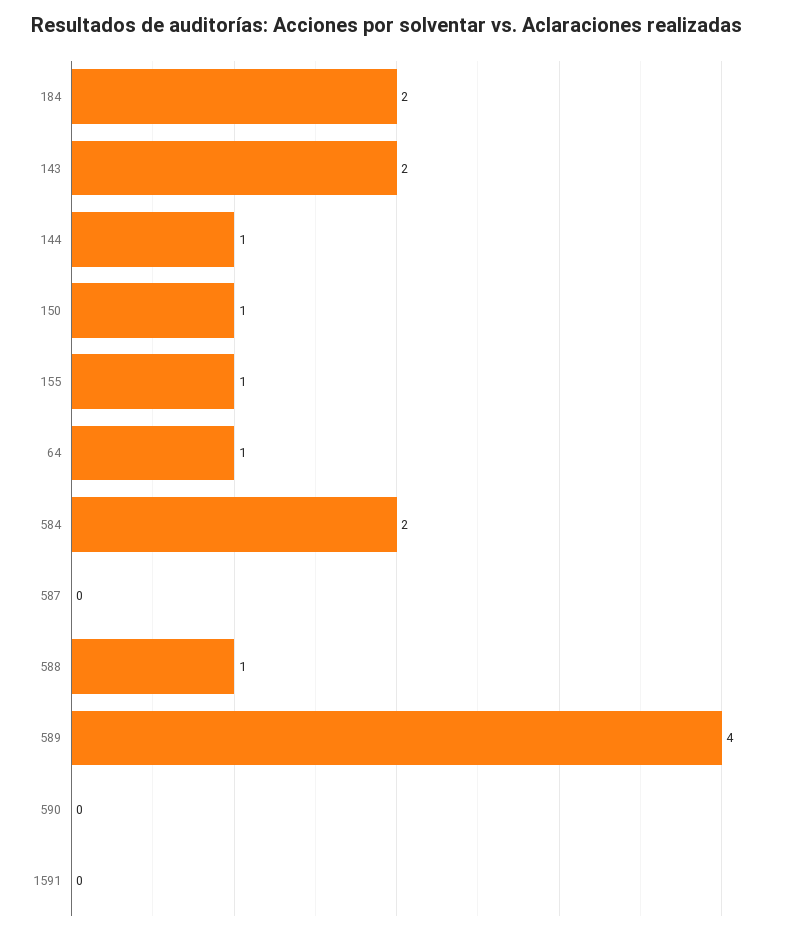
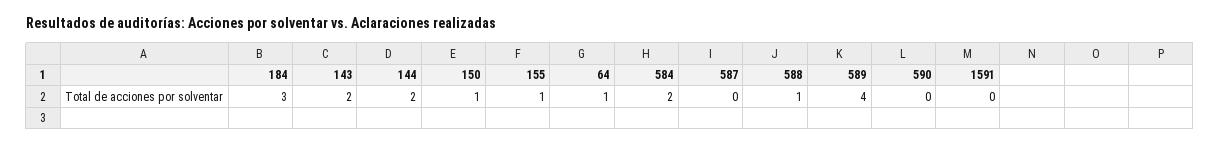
184: 2 -> 3
144: 1 -> 2

